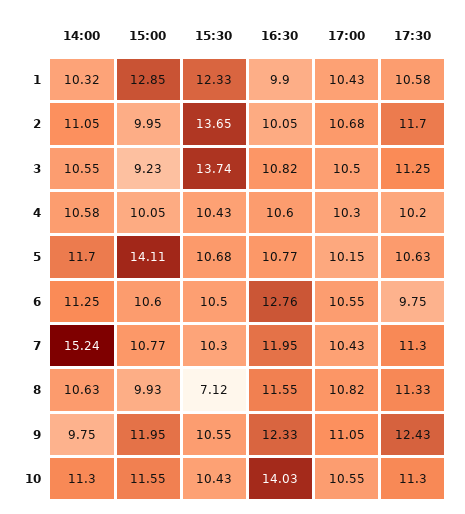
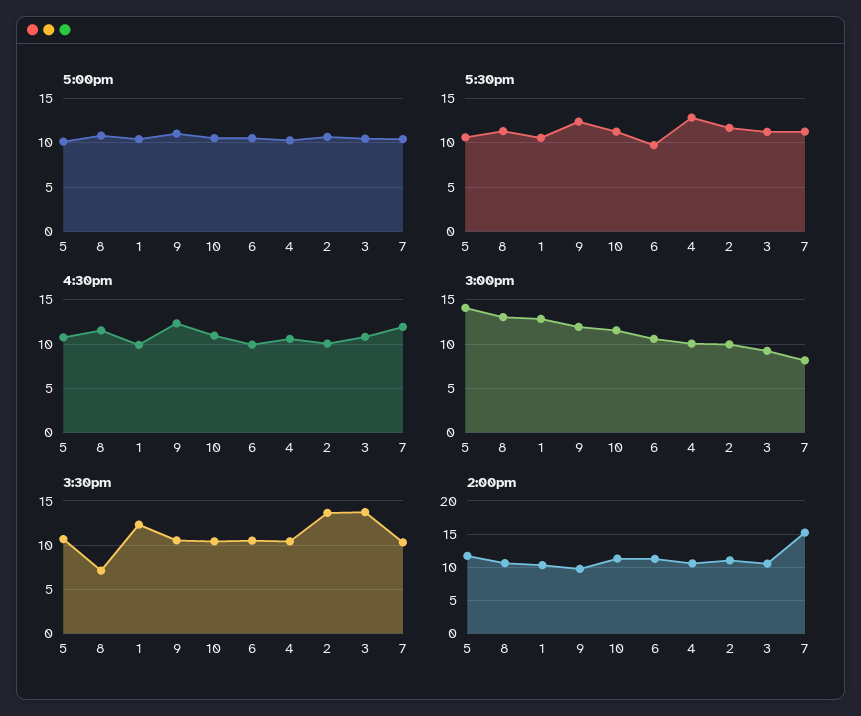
17:30, 4: 10.2 -> 13
16:30, 6: 12.76 -> 10
15:00, 7: 10.77 -> 8
15:00, 8: 9.93 -> 13
16:30, 10: 14.03 -> 11

